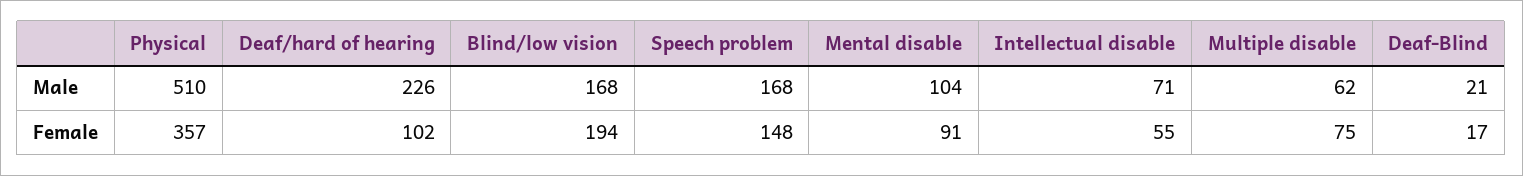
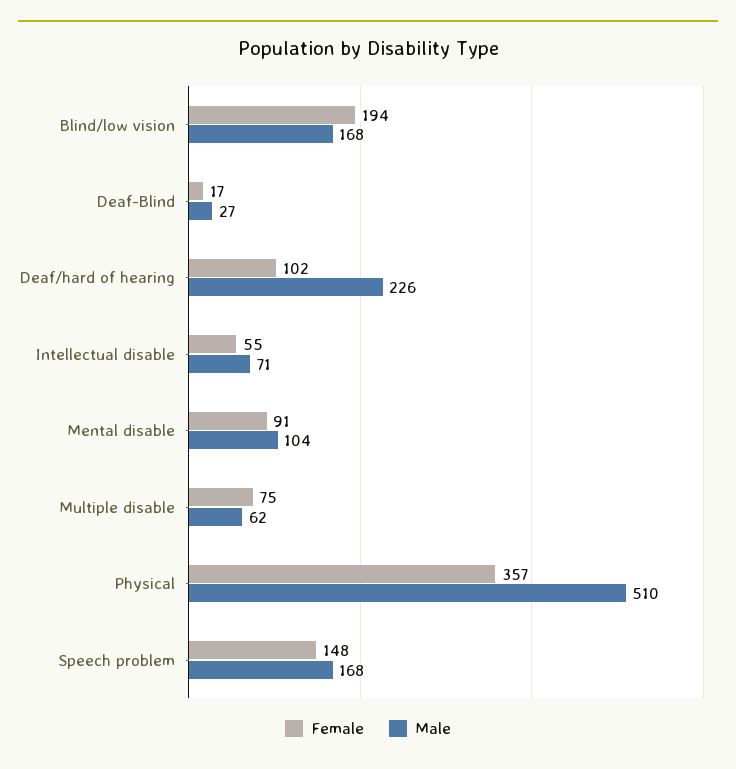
Male, Deaf-Blind: 21 -> 27

